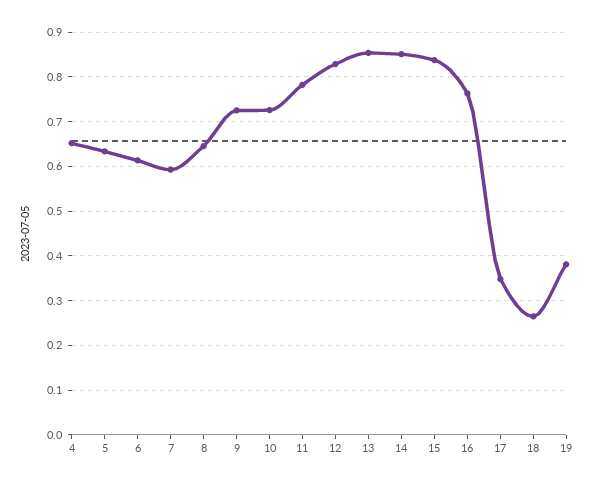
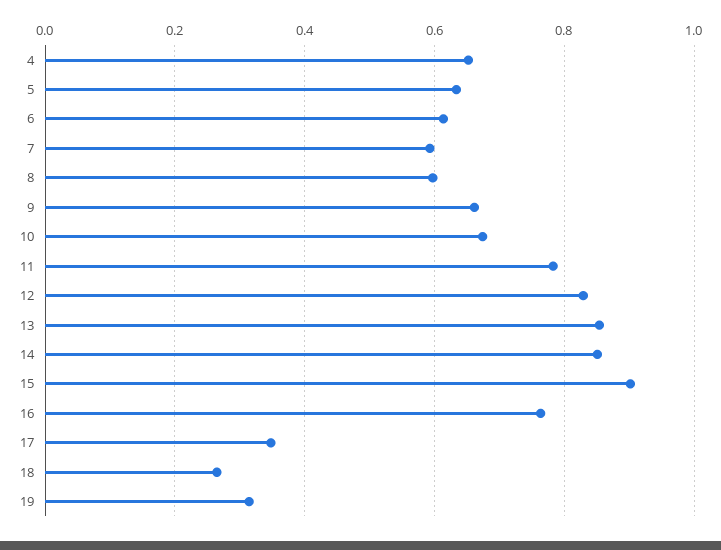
8: 0.64 -> 0.6
9: 0.72 -> 0.66
10: 0.72 -> 0.68
15: 0.84 -> 0.9
19: 0.38 -> 0.32

